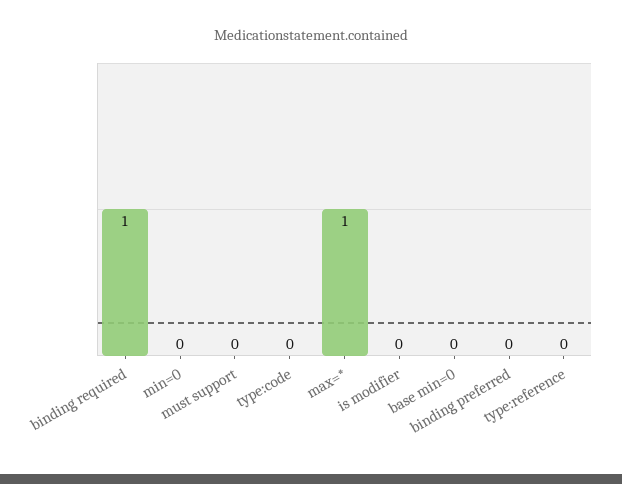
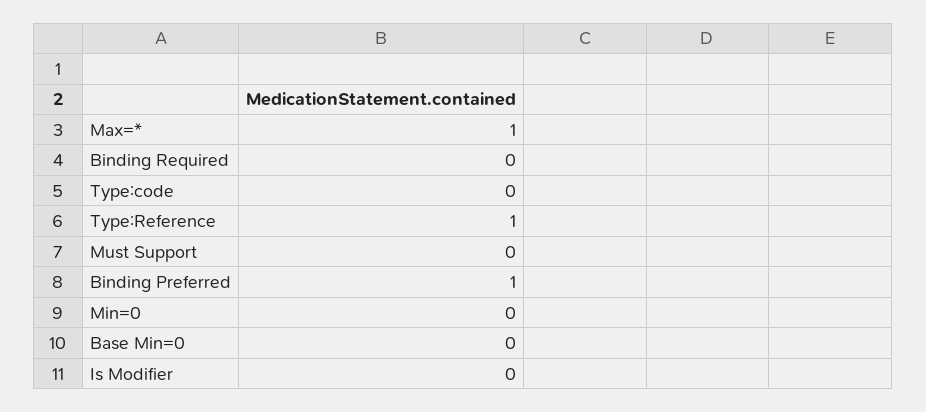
binding required: 1 -> 0
binding preferred: 0 -> 1
type:reference: 0 -> 1

